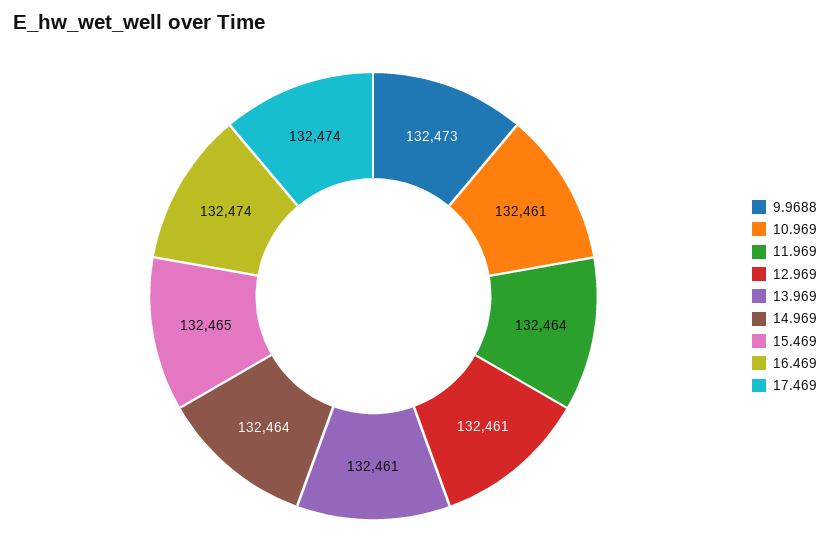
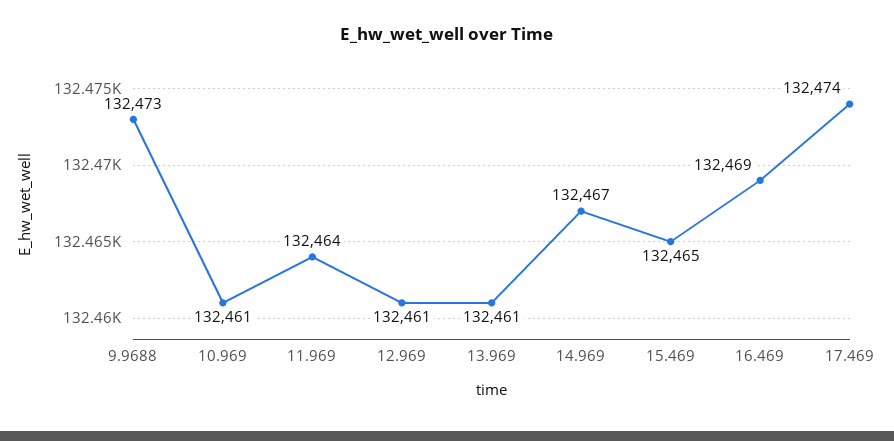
14.969: 132464 -> 132467
16.469: 132474 -> 132469

